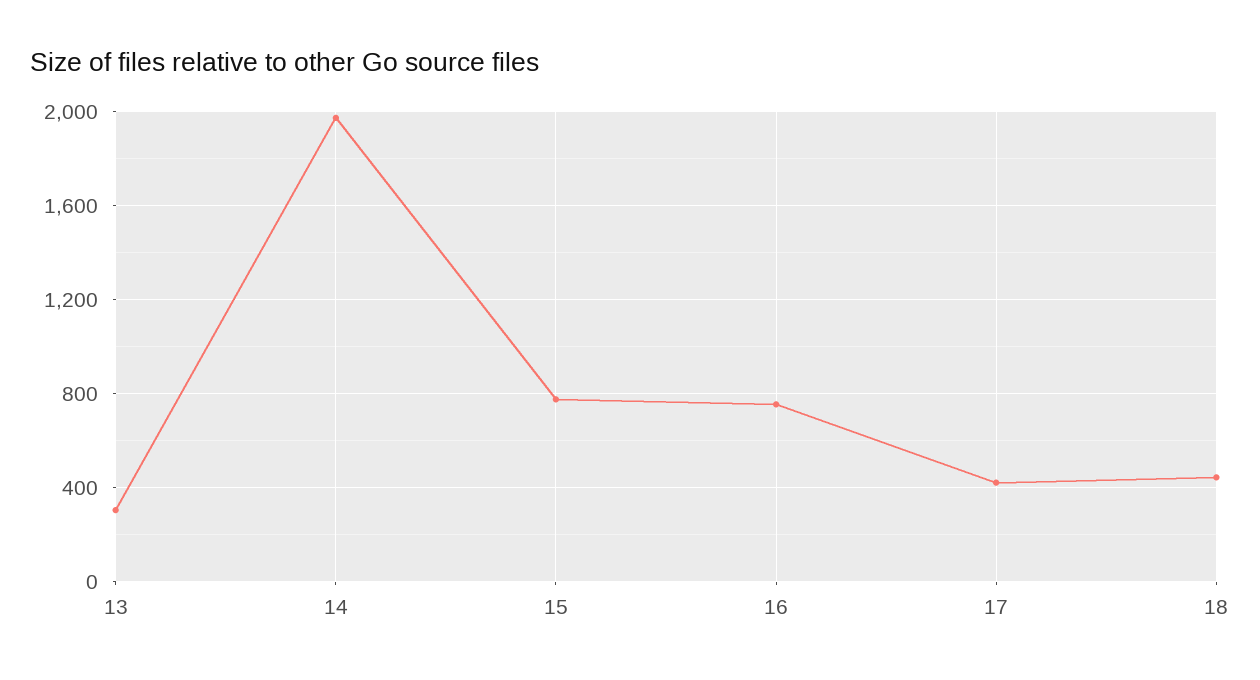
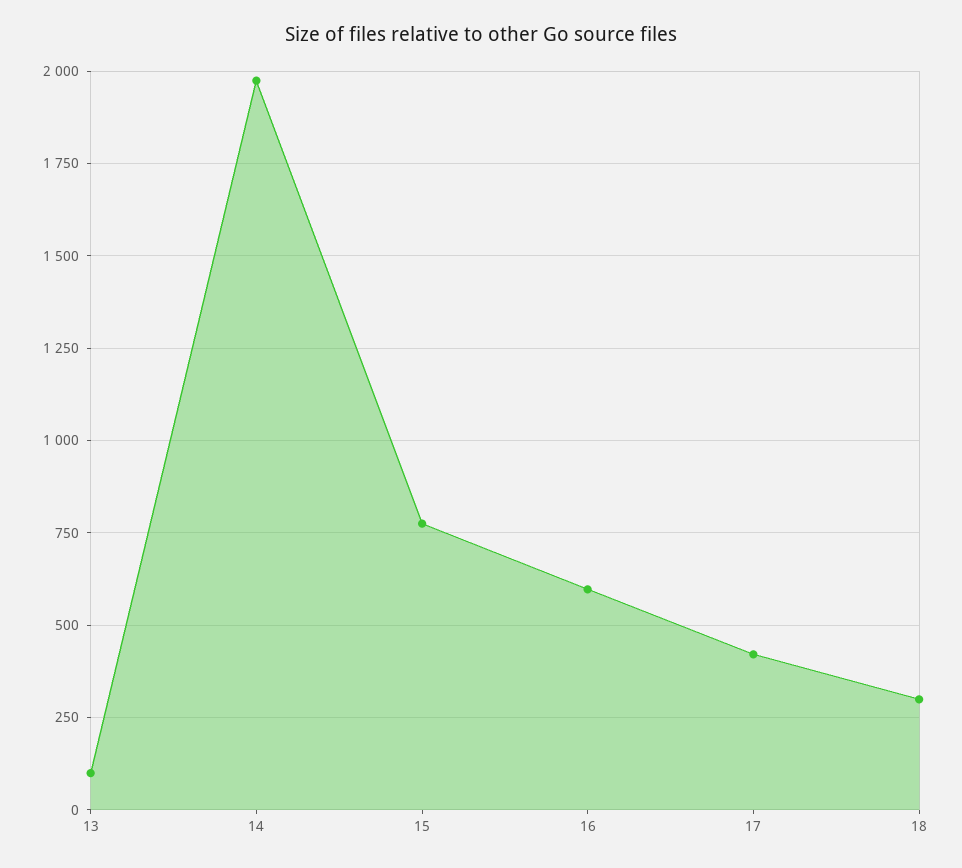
13: 300 -> 100
16: 750 -> 600
18: 450 -> 300

